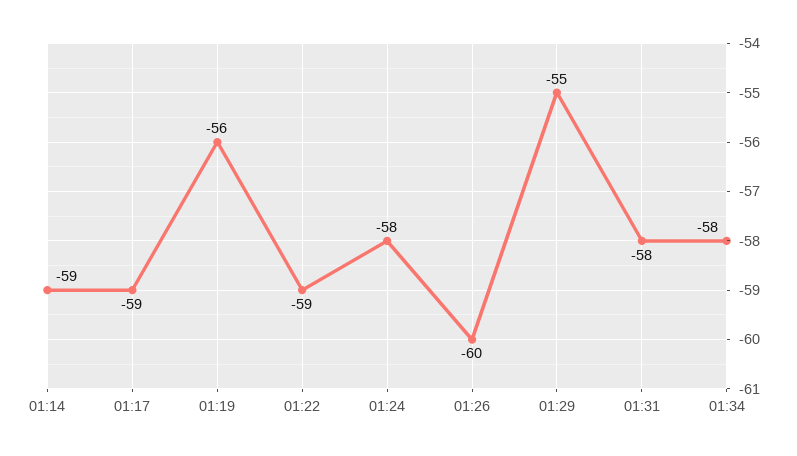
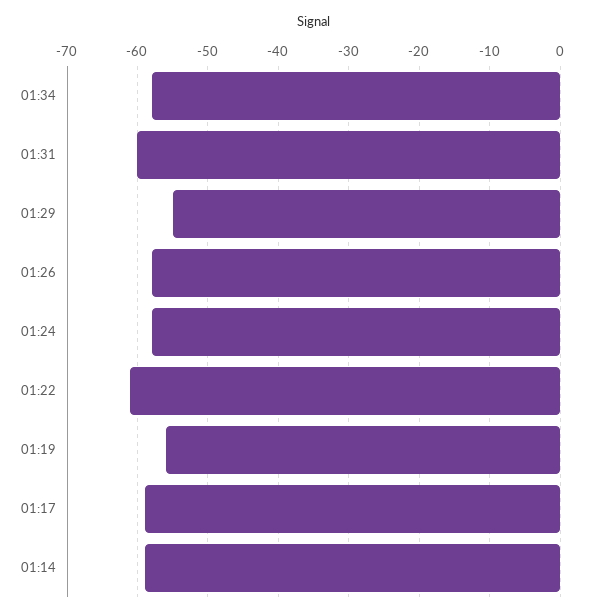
01:22: -59 -> -61
01:26: -60 -> -58
01:31: -58 -> -60

